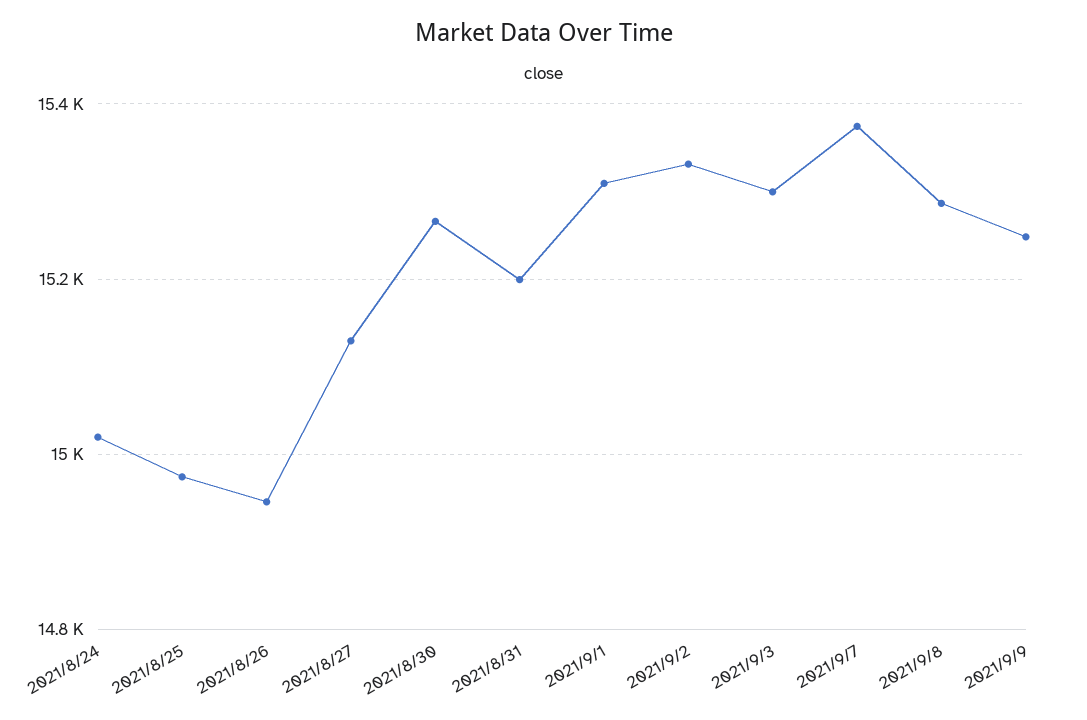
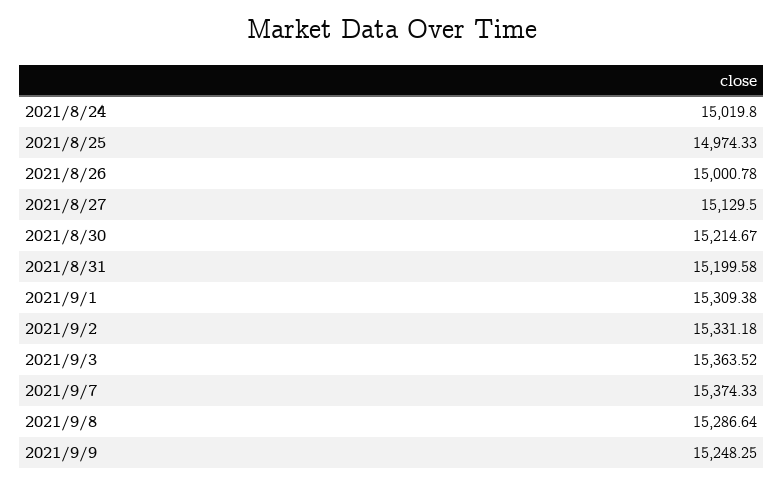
2021/8/26: 14940 -> 15000.78
2021/8/30: 15260 -> 15214.67
2021/9/3: 15300 -> 15363.52

